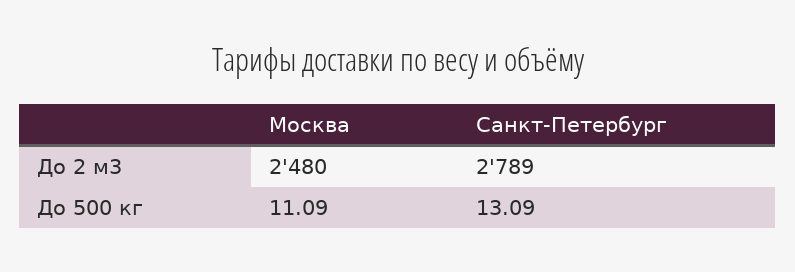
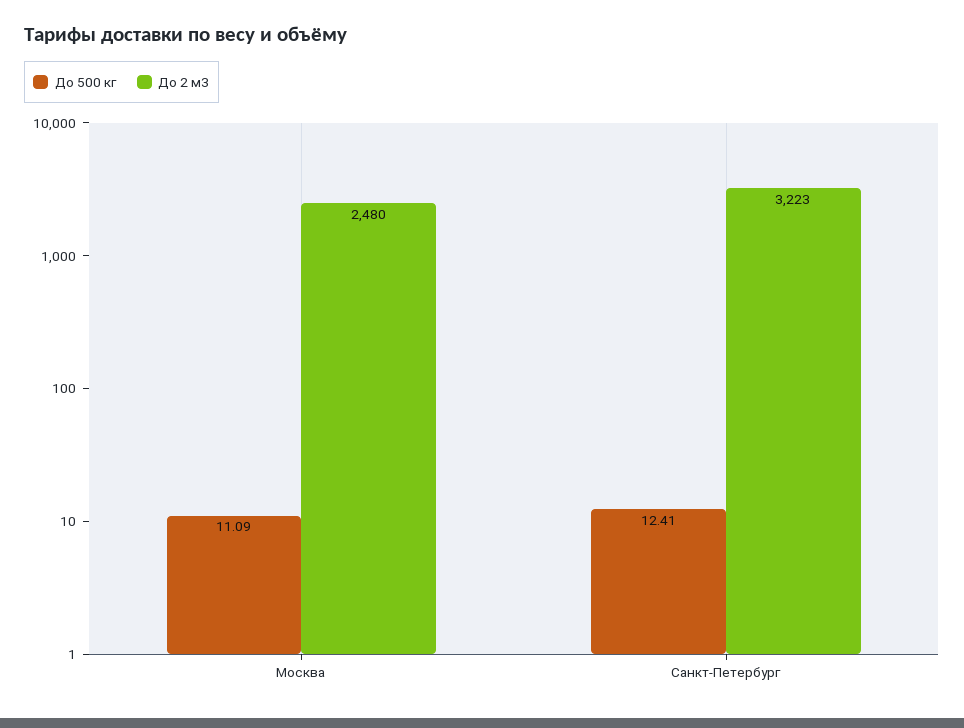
До 2 м3, Санкт-Петербург: 2789 -> 3223
До 500 кг, Санкт-Петербург: 13.09 -> 12.41

